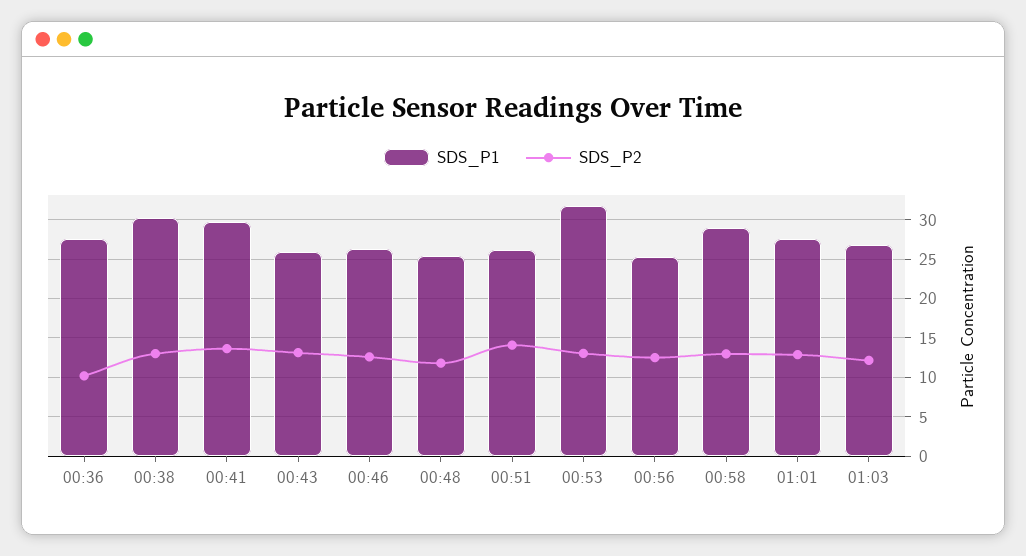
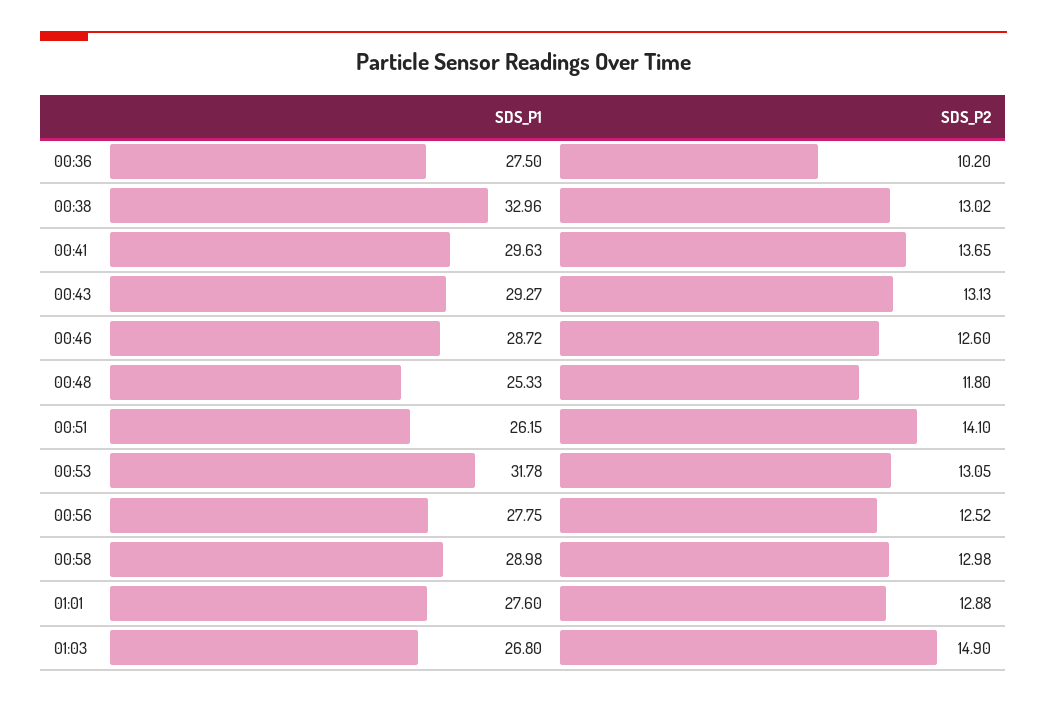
SDS_P1, 00:38: 30 -> 32.96
SDS_P1, 00:43: 26 -> 29.27
SDS_P1, 00:46: 26 -> 28.72
SDS_P1, 00:56: 25 -> 27.75
SDS_P2, 01:03: 12 -> 14.9

